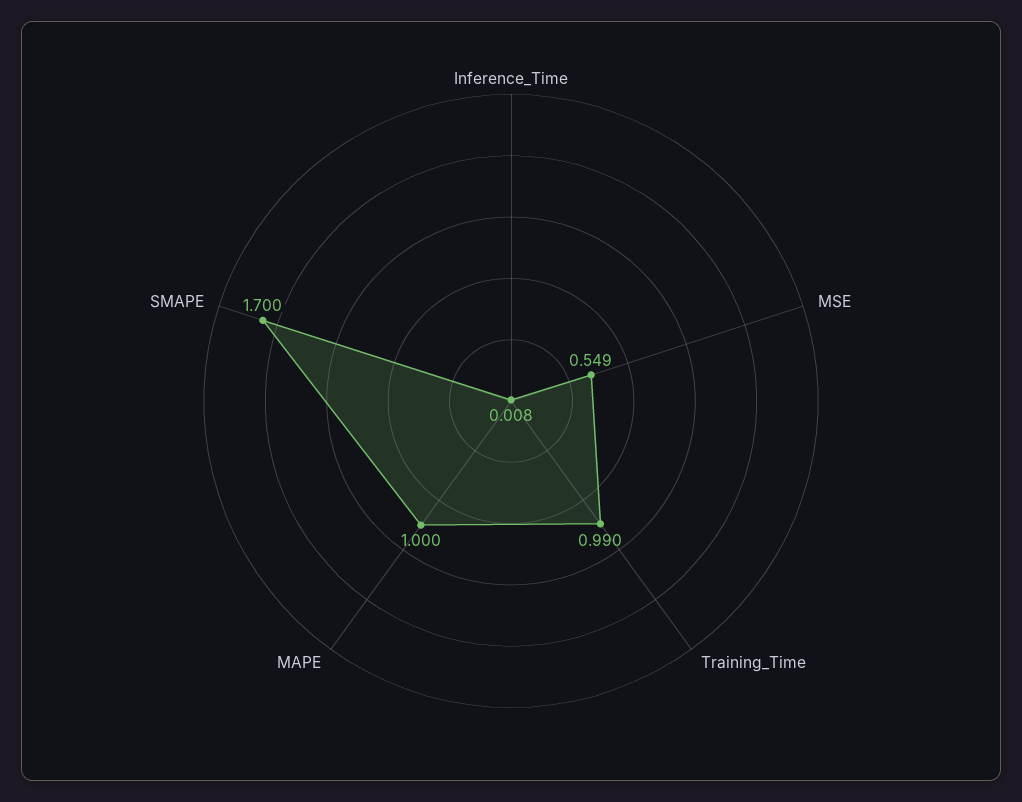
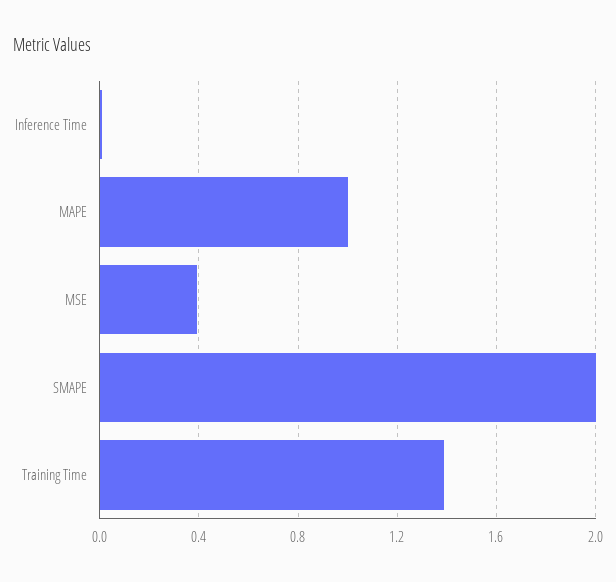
MSE: 0.549 -> 0.4
Training_Time: 0.99 -> 1.4
SMAPE: 1.7 -> 2

